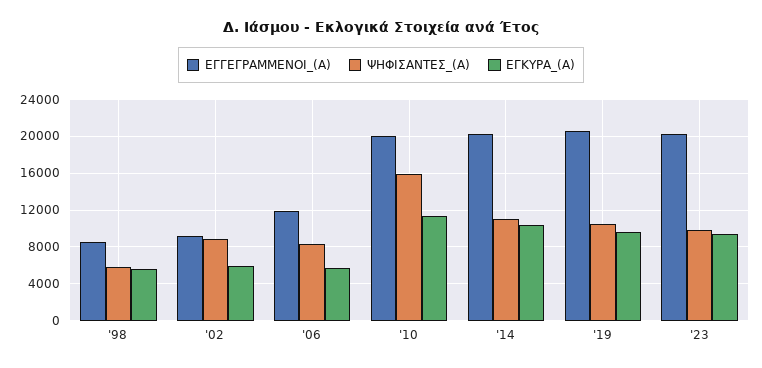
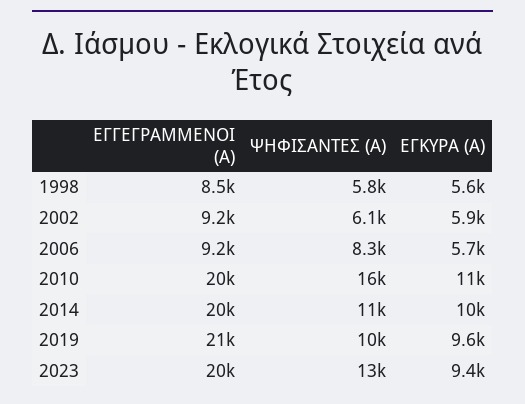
ΨΗΦΙΣΑΝΤΕΣ_(Α), '02: 9000 -> 6100
ΕΓΓΕΓΡΑΜΜΕΝΟΙ_(Α), '06: 12000 -> 9200
ΨΗΦΙΣΑΝΤΕΣ_(Α), '23: 10000 -> 13000

